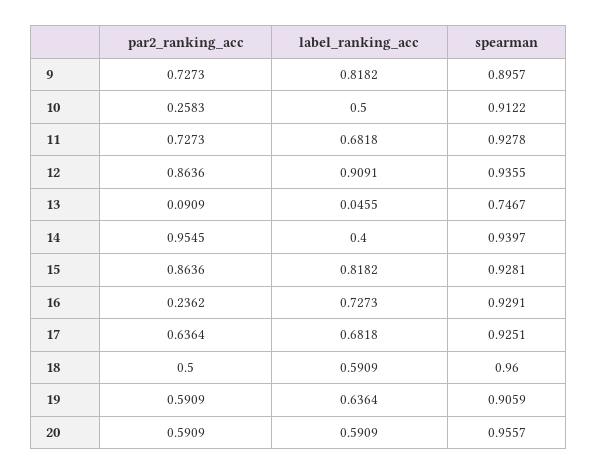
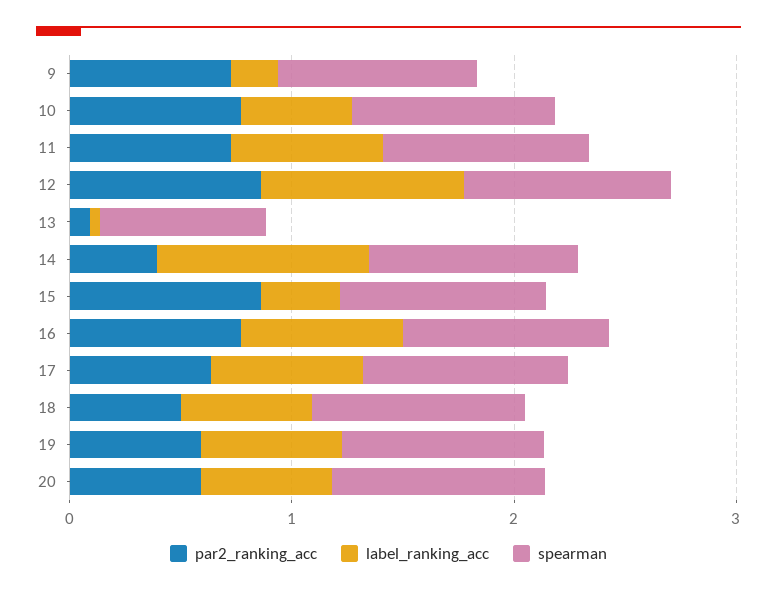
label_ranking_acc, 9: 0.8182 -> 0.2
par2_ranking_acc, 10: 0.2583 -> 0.8
par2_ranking_acc, 14: 0.9545 -> 0.4
label_ranking_acc, 14: 0.4 -> 1
label_ranking_acc, 15: 0.8182 -> 0.4
par2_ranking_acc, 16: 0.2362 -> 0.8

